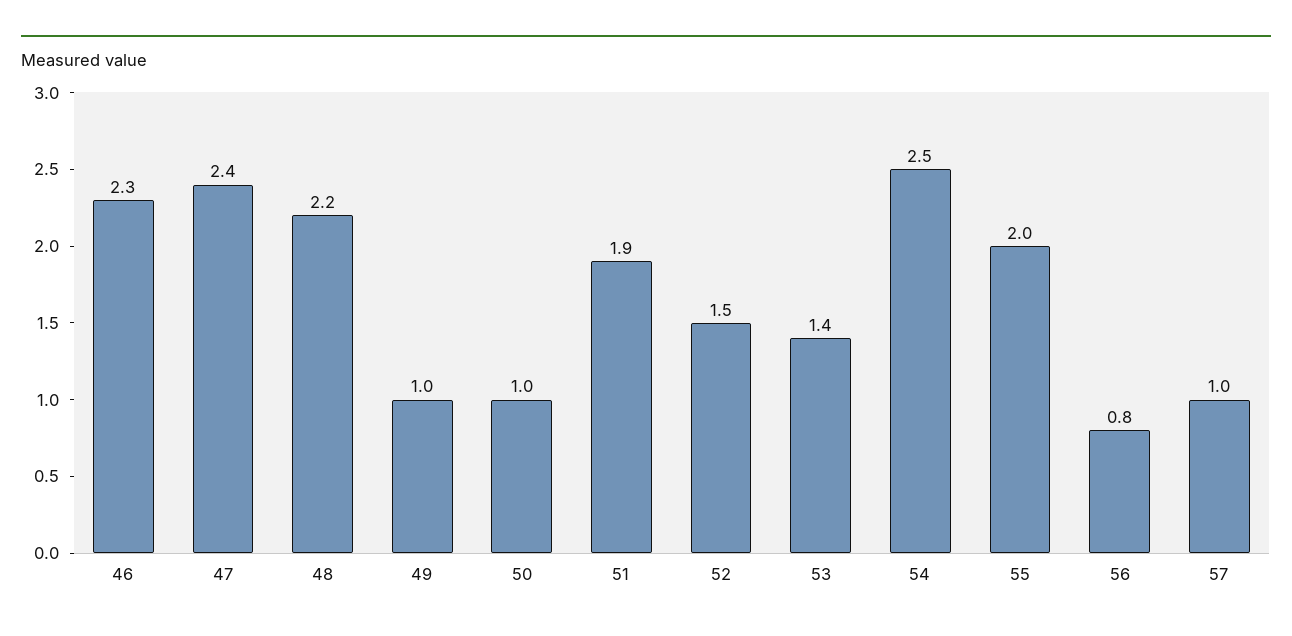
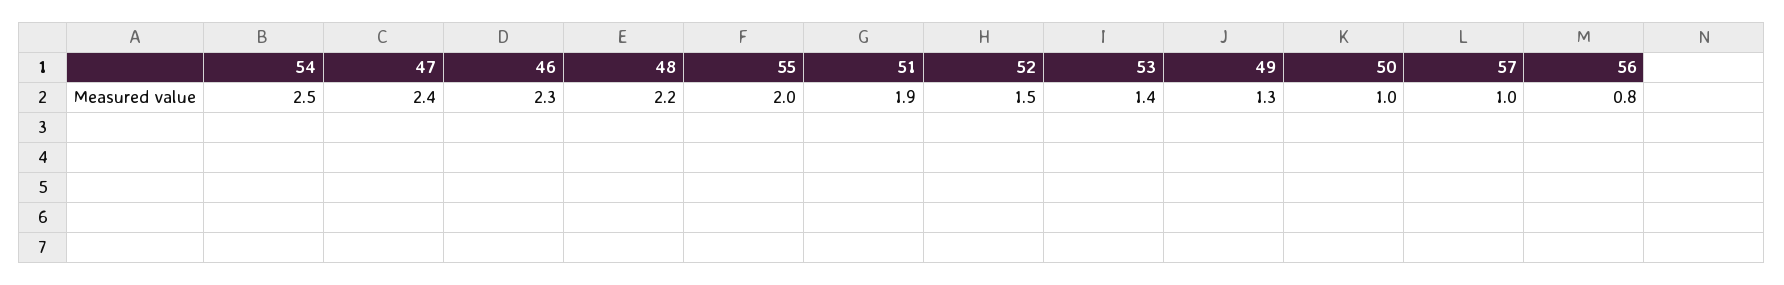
49: 1 -> 1.3

